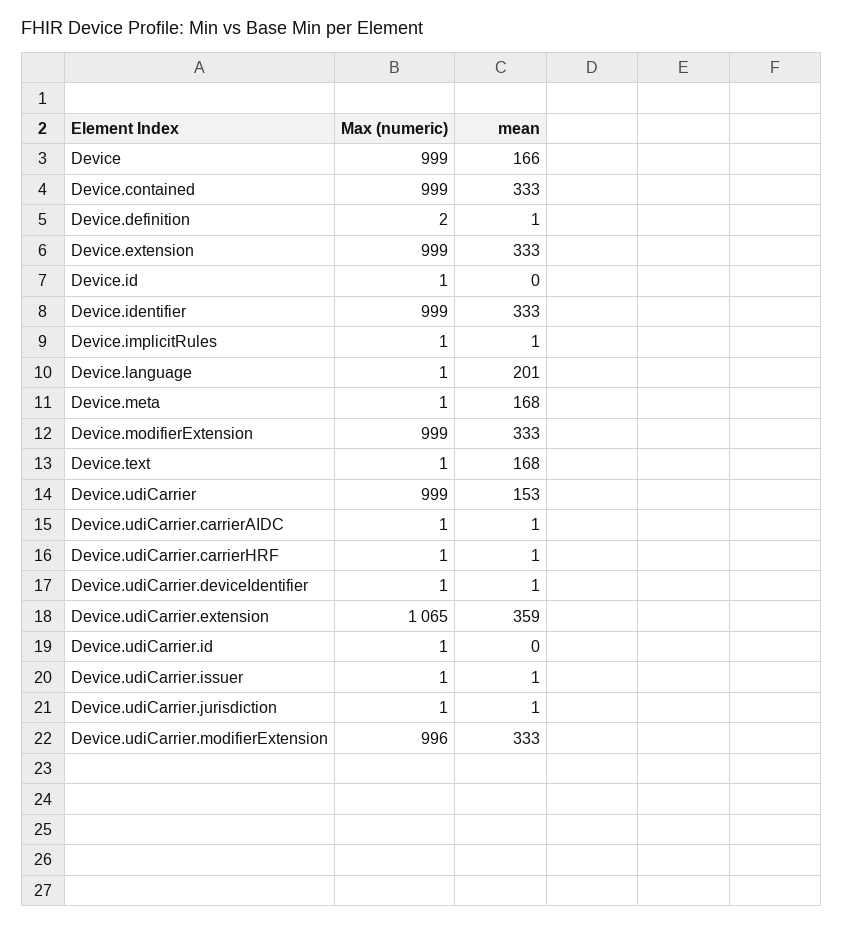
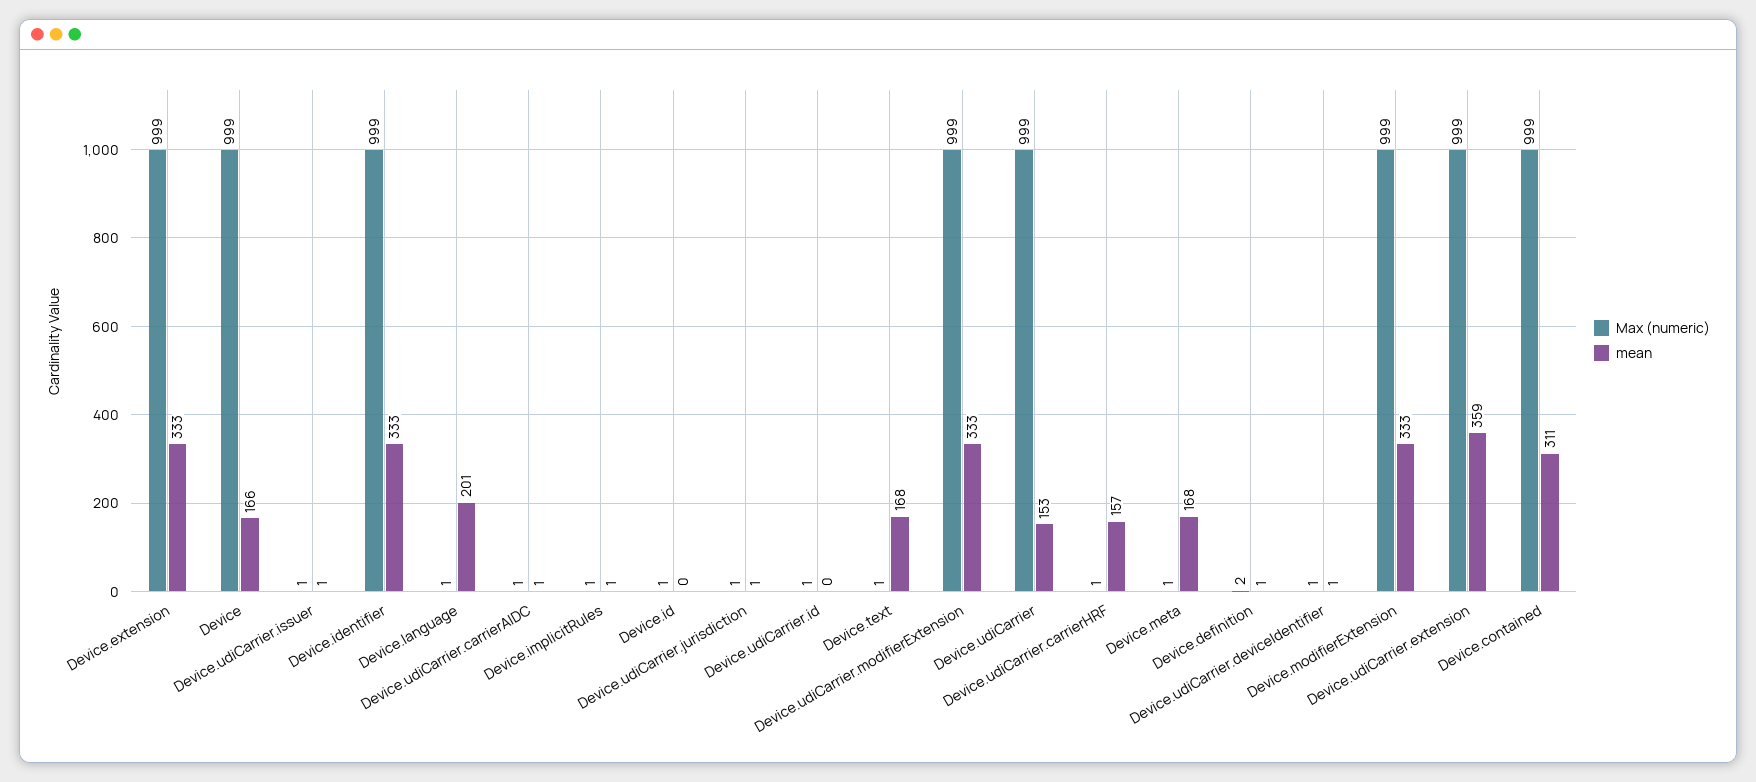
mean, Device.contained: 333 -> 311
mean, Device.udiCarrier.carrierHRF: 1 -> 157
Max (numeric), Device.udiCarrier.extension: 1065 -> 999
Max (numeric), Device.udiCarrier.modifierExtension: 996 -> 999

